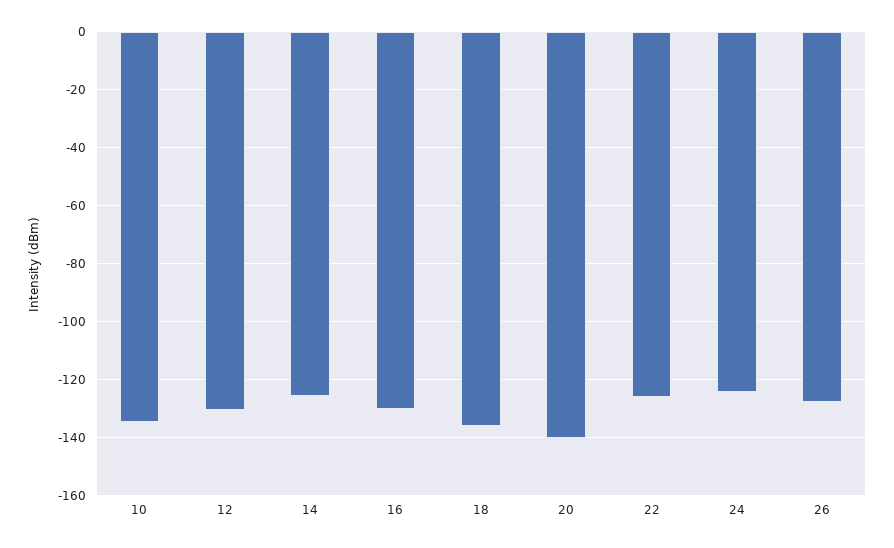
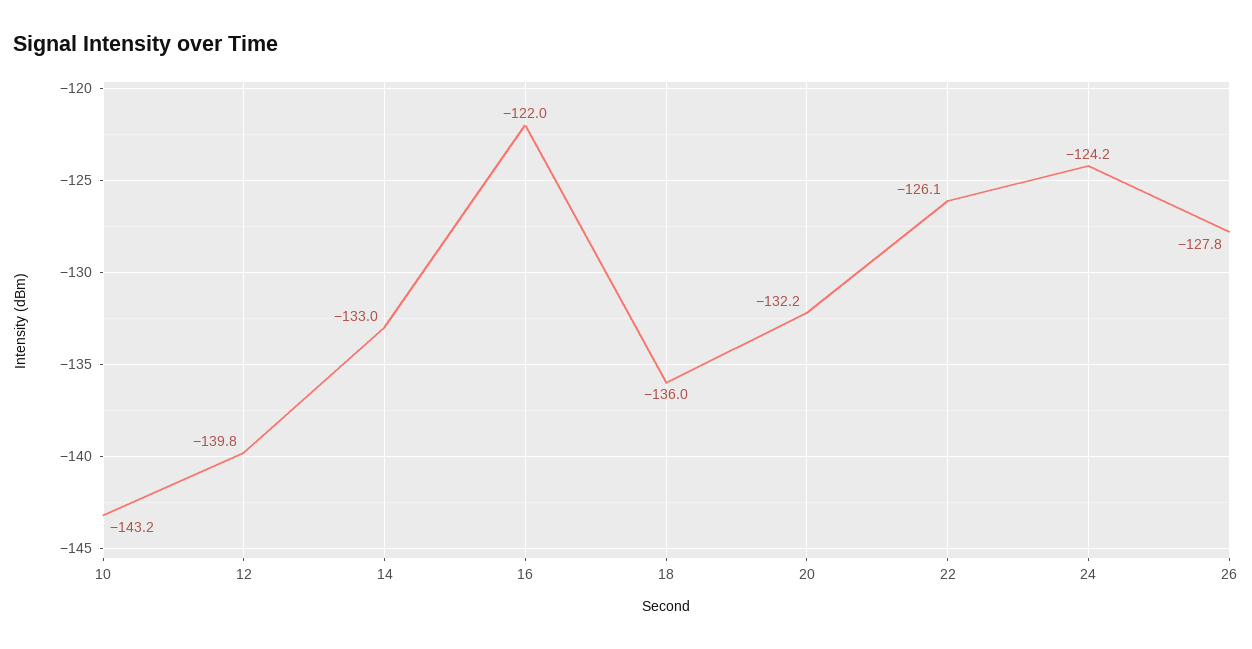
10: -135 -> -143.2
12: -130 -> -139.8
14: -125 -> -133
16: -130 -> -122
20: -140 -> -132.2

